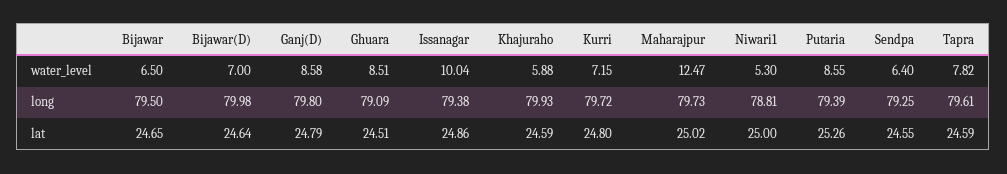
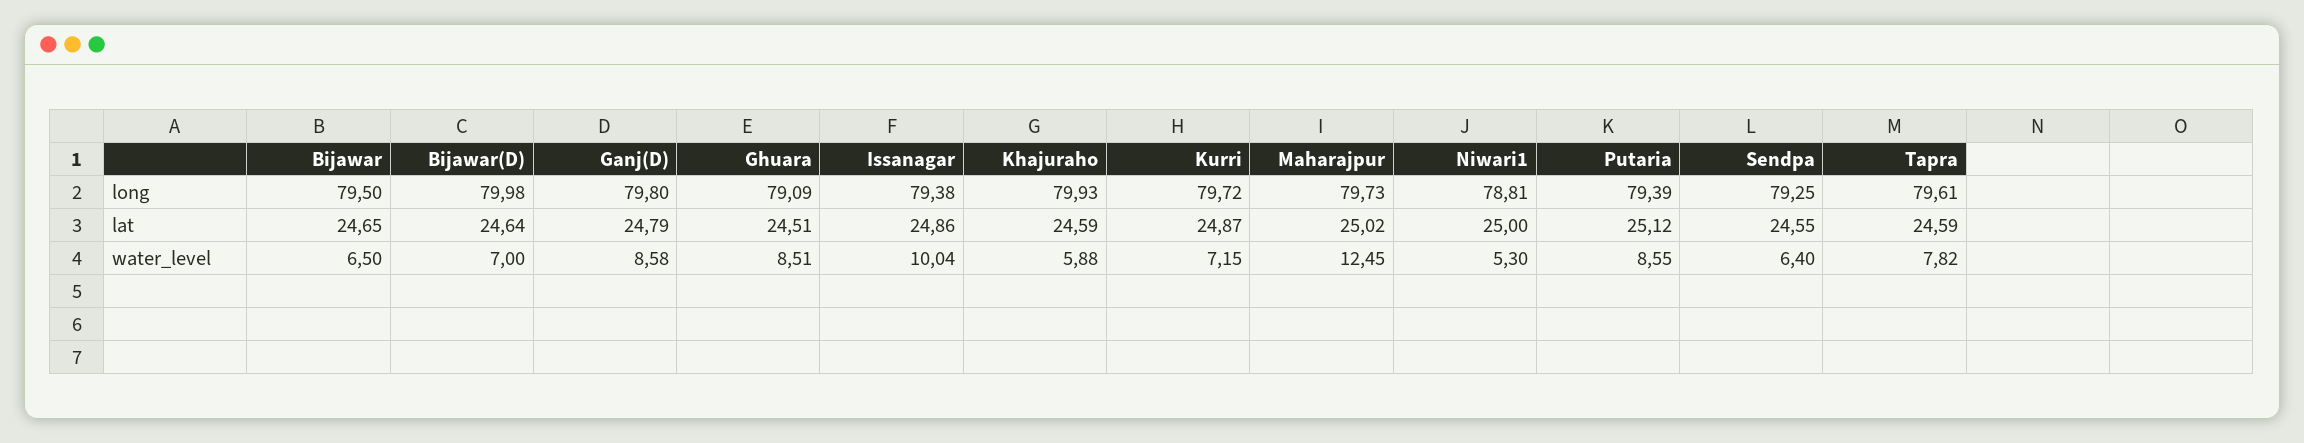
Maharajpur, water_level: 12.47 -> 12.45
Kurri, lat: 24.8 -> 24.87
Putaria, lat: 25.26 -> 25.12

